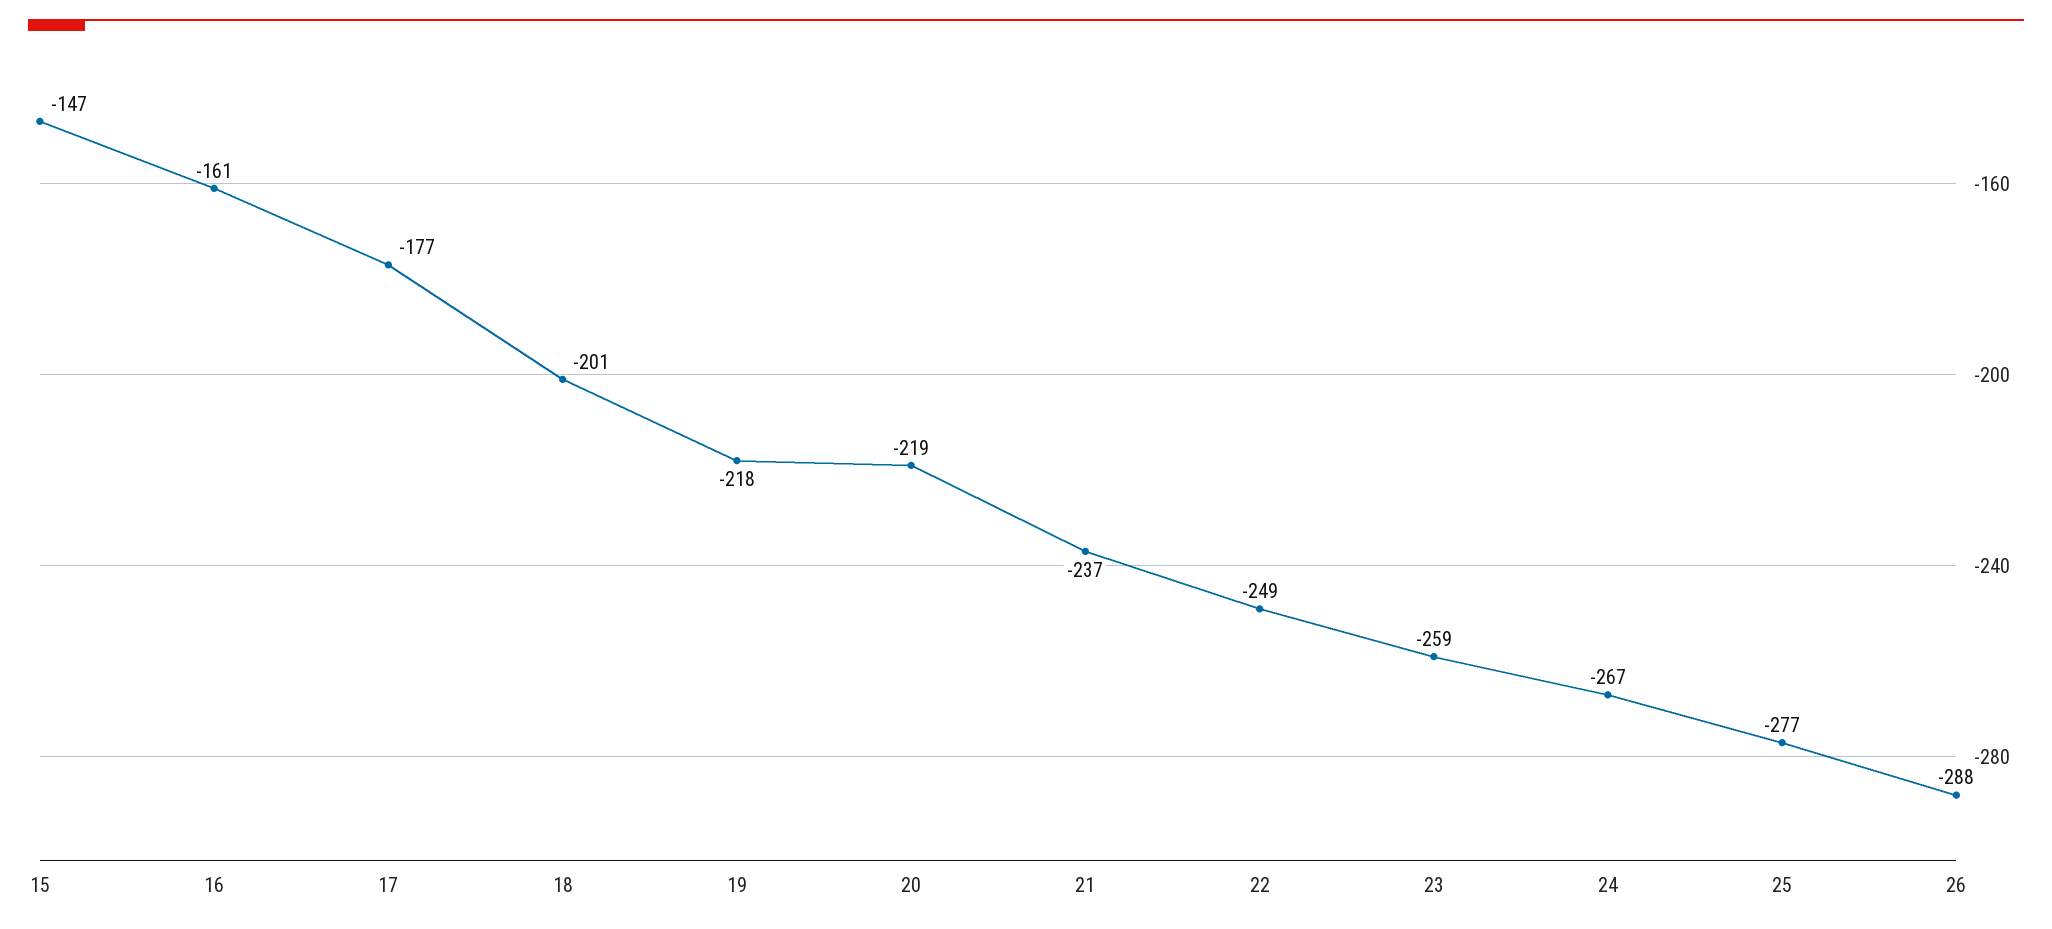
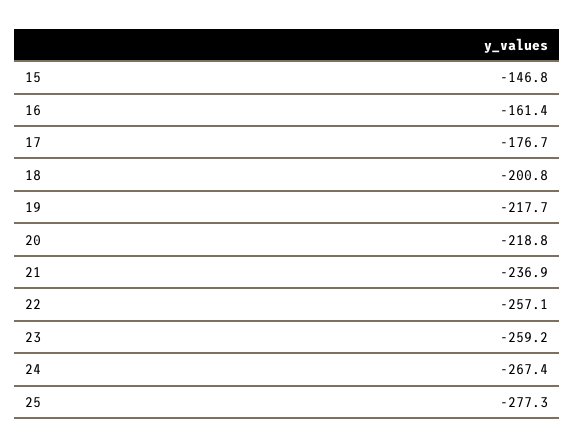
22: -249 -> -257.1
26: -288 -> none

